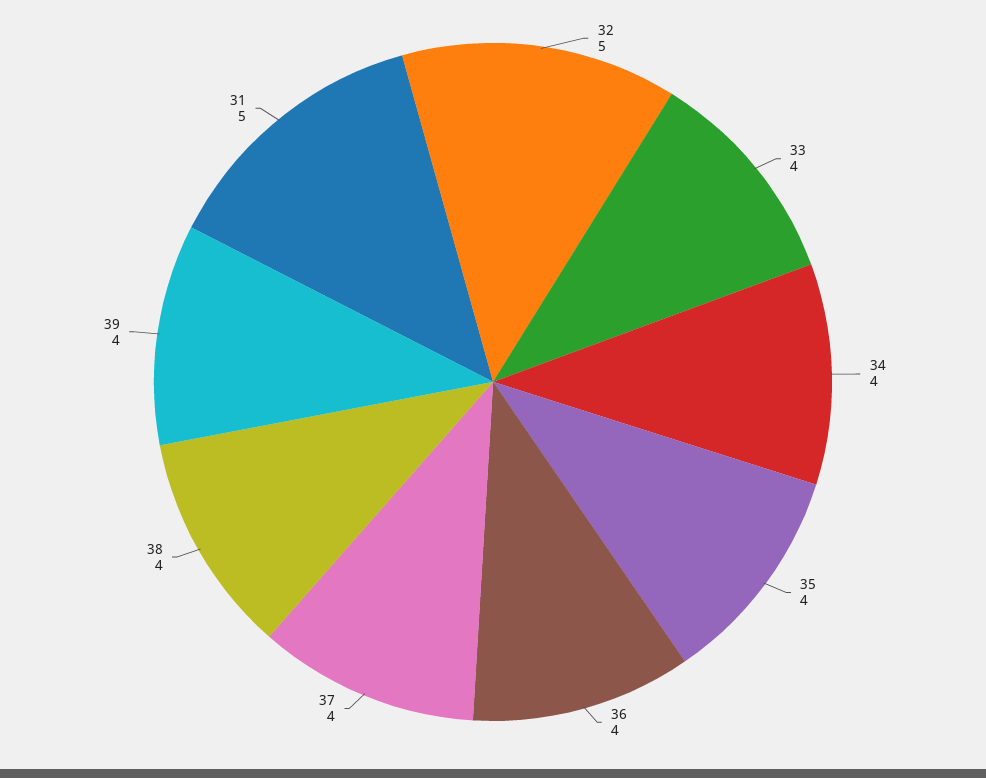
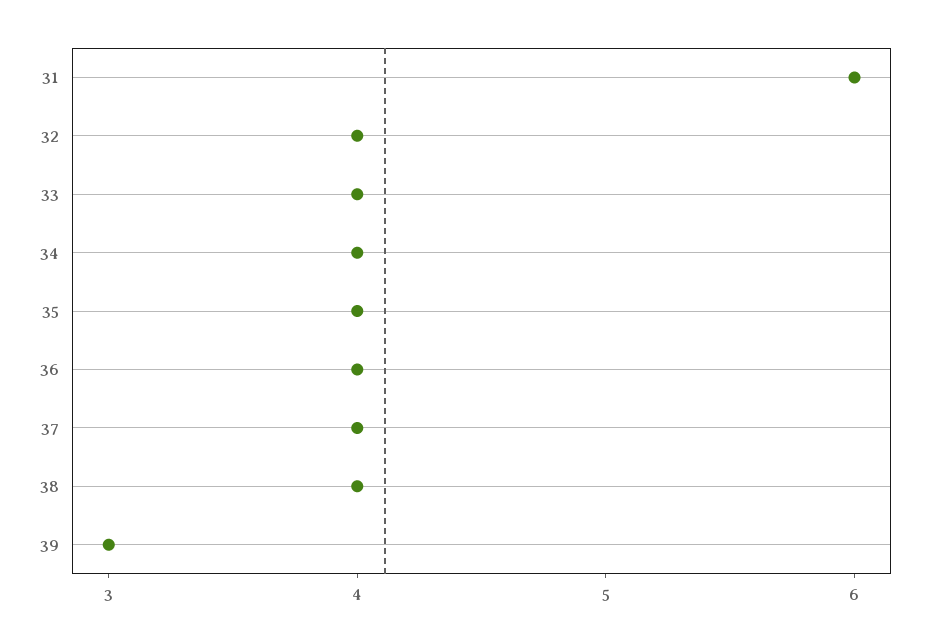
32: 5 -> 4
39: 4 -> 3
31: 5 -> 6

